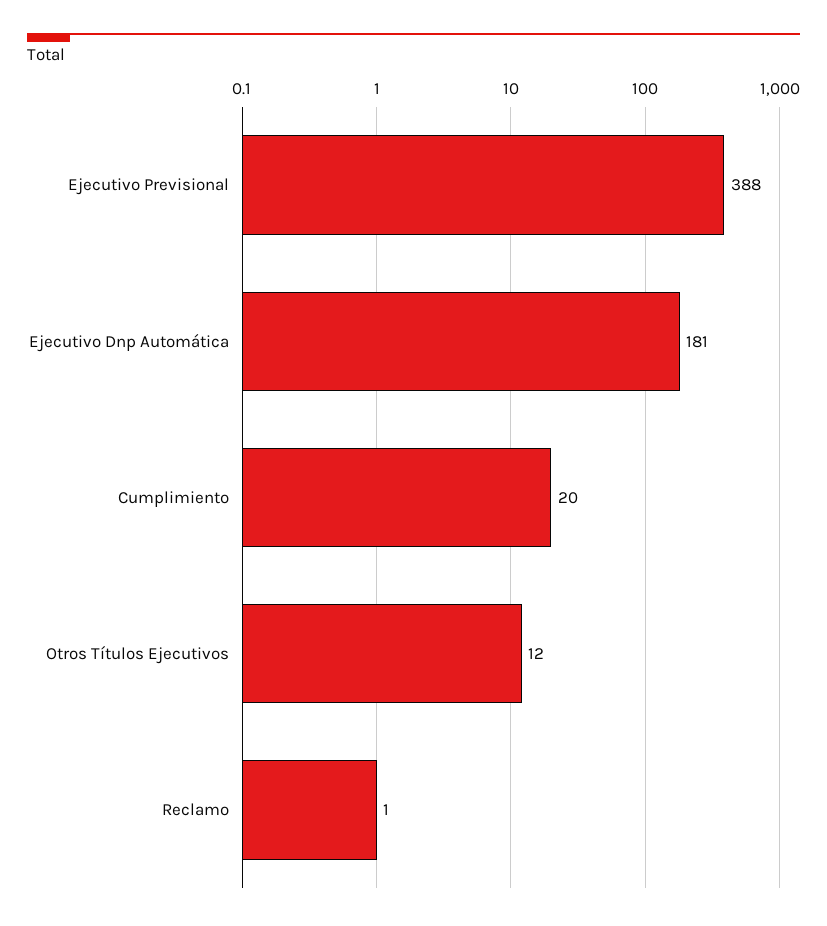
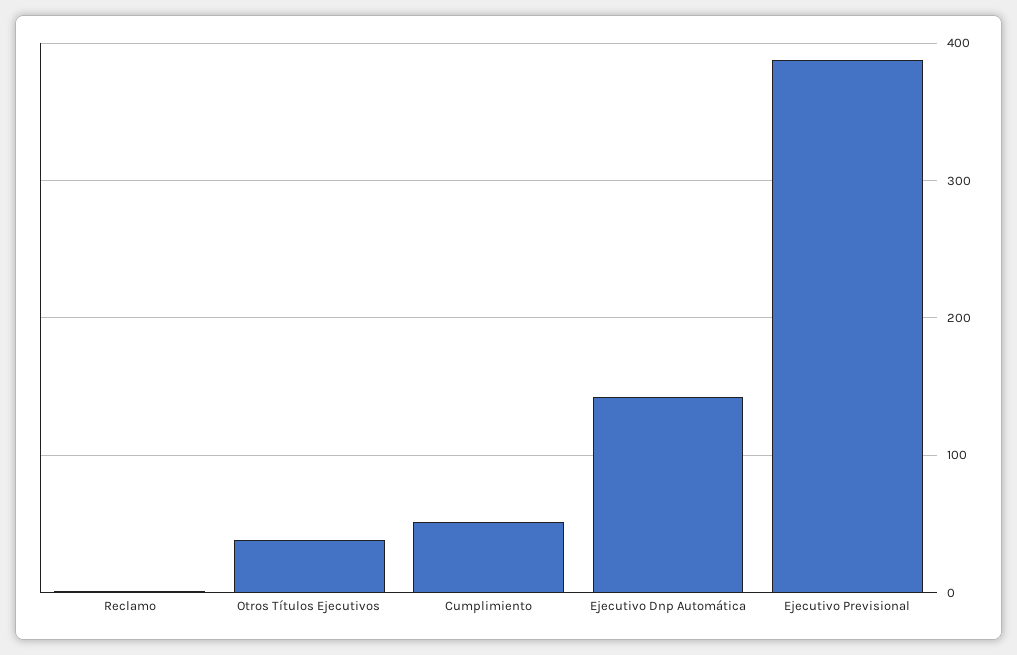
Ejecutivo Dnp Automática: 181 -> 140
Cumplimiento: 20 -> 50
Otros Títulos Ejecutivos: 12 -> 40

